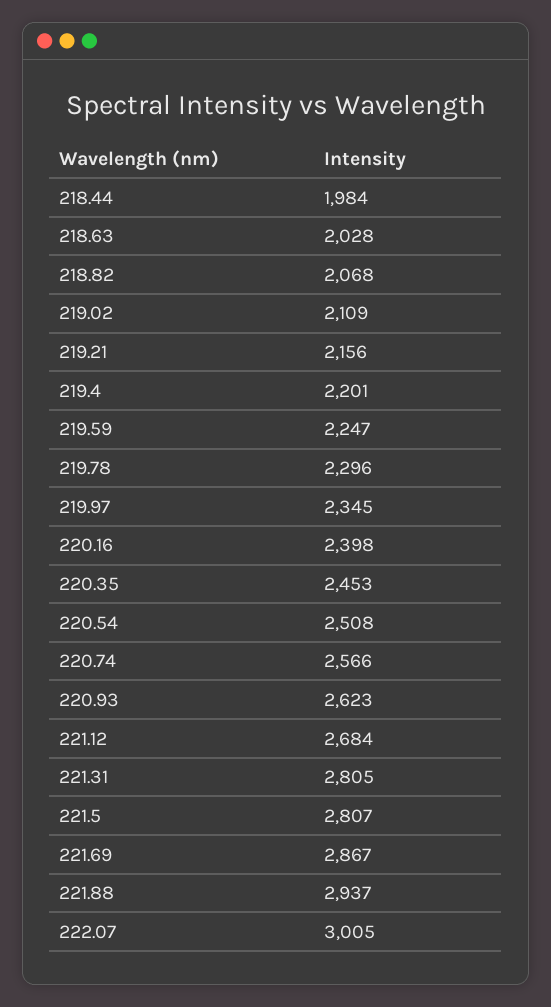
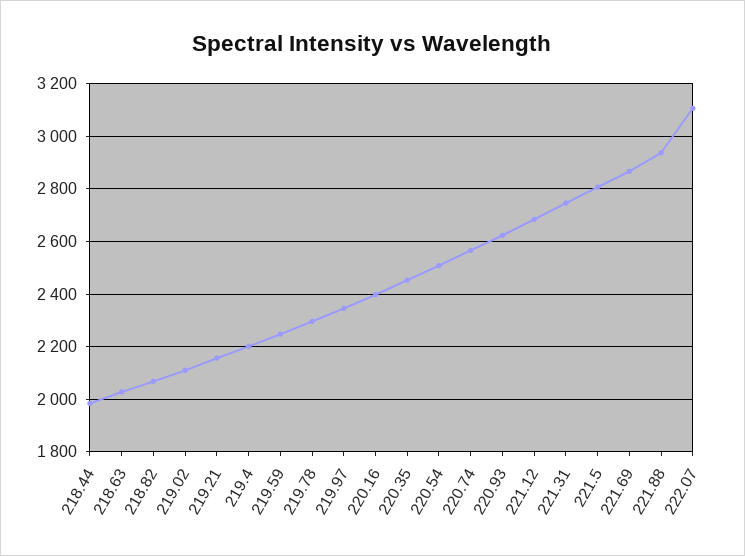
221.31: 2805 -> 2750
222.07: 3005 -> 3100

